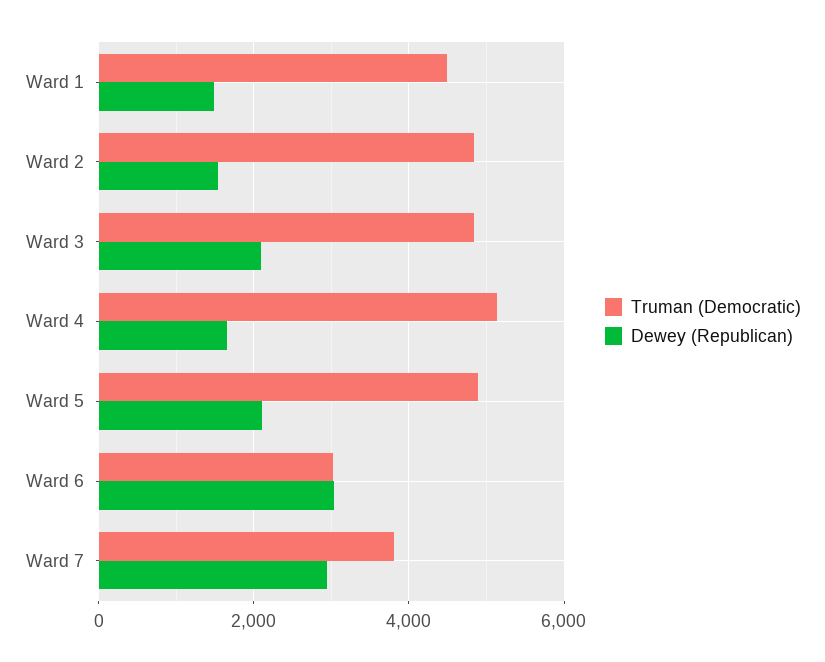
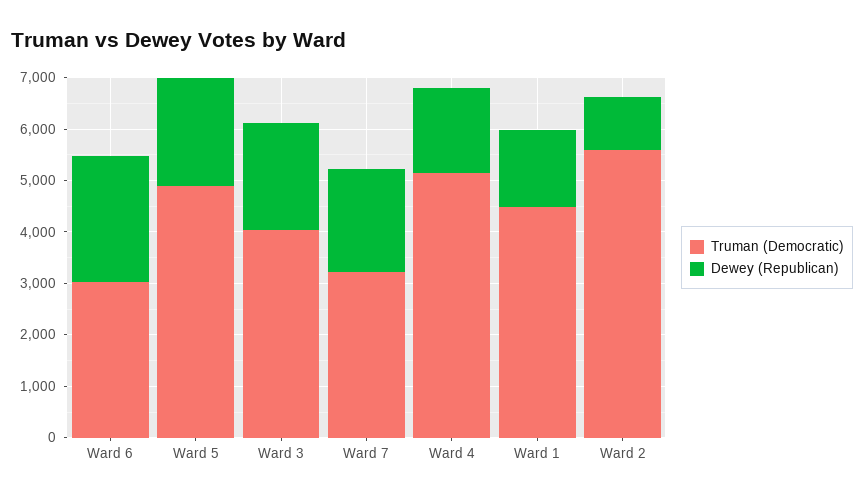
Truman (Democratic), Ward 2: 4800 -> 5600
Dewey (Republican), Ward 2: 1600 -> 1000
Truman (Democratic), Ward 3: 4800 -> 4000
Dewey (Republican), Ward 6: 3000 -> 2400
Truman (Democratic), Ward 7: 3800 -> 3200
Dewey (Republican), Ward 7: 3000 -> 2000

